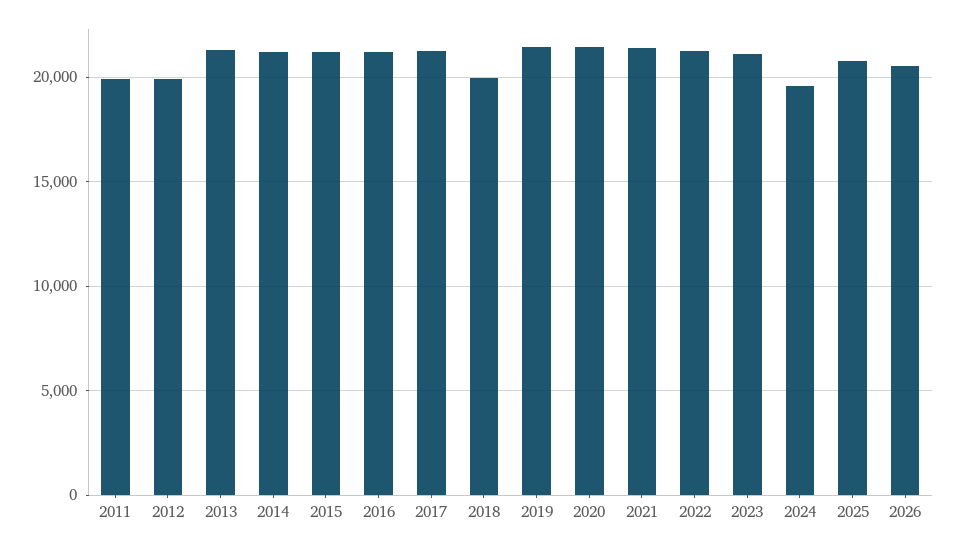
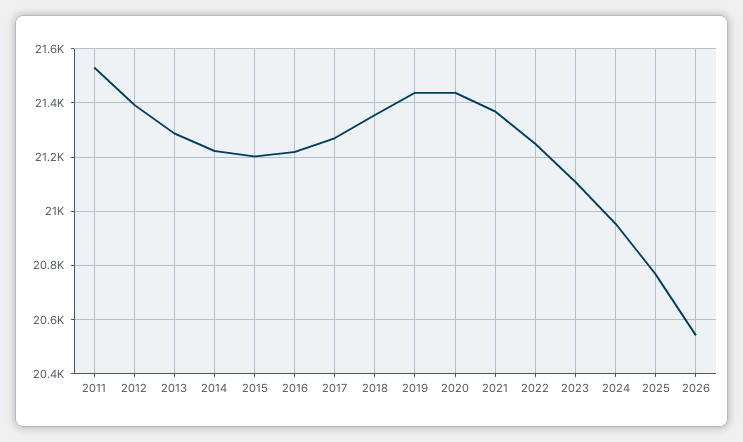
2011: 20000 -> 21525
2012: 20000 -> 21400
2018: 20000 -> 21350
2024: 19500 -> 20950

